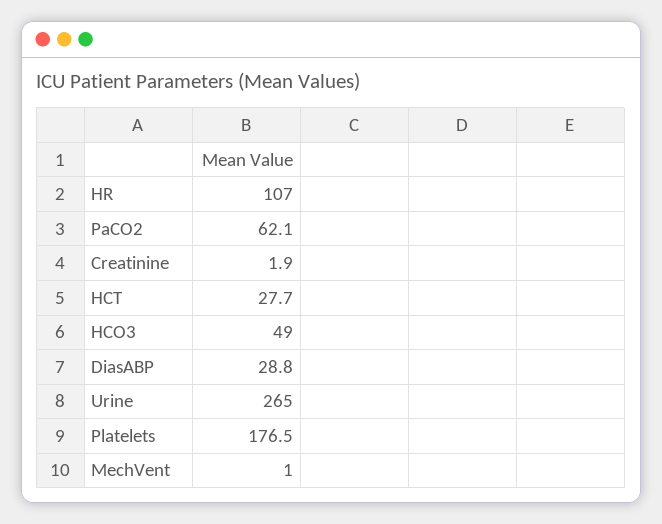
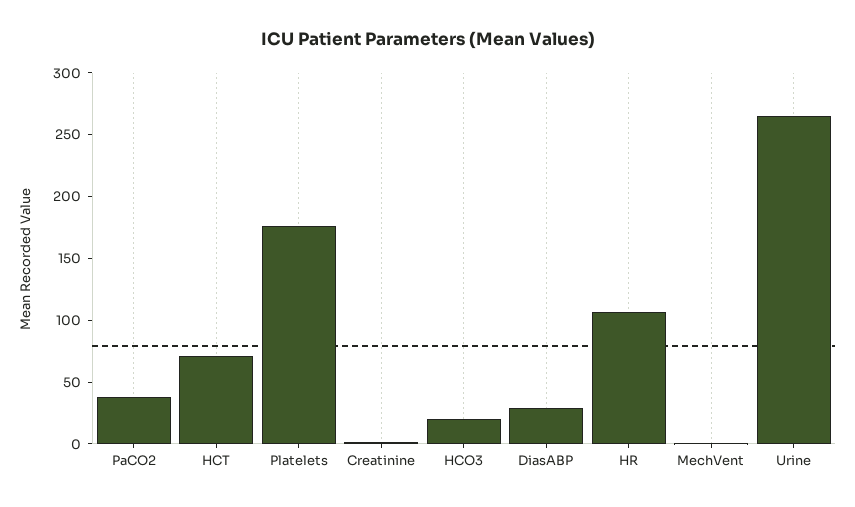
PaCO2: 62.1 -> 40
HCT: 27.7 -> 70
HCO3: 49 -> 20

